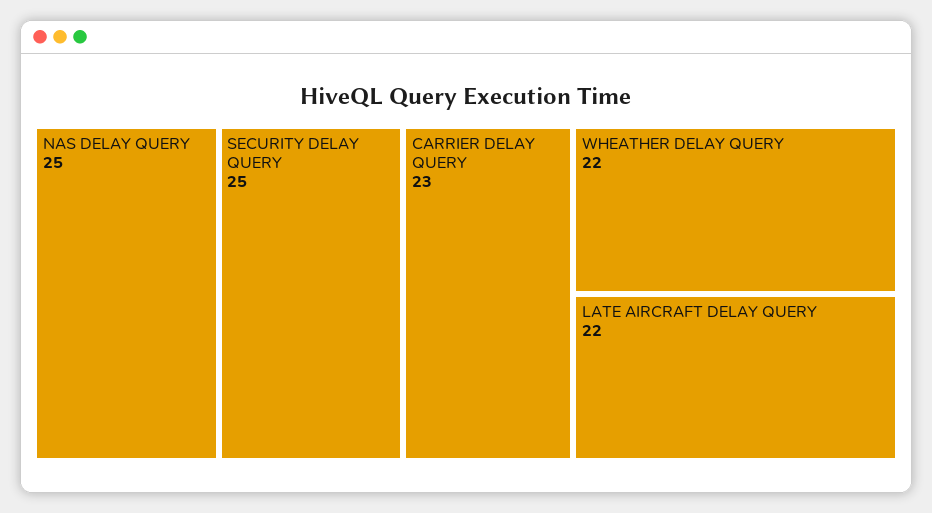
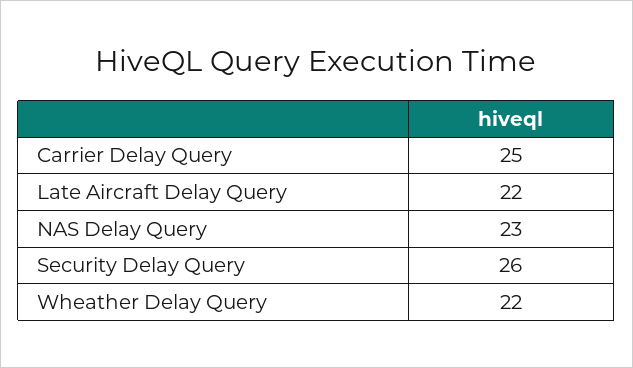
NAS DELAY QUERY: 25 -> 23
SECURITY DELAY QUERY: 25 -> 26
CARRIER DELAY QUERY: 23 -> 25

